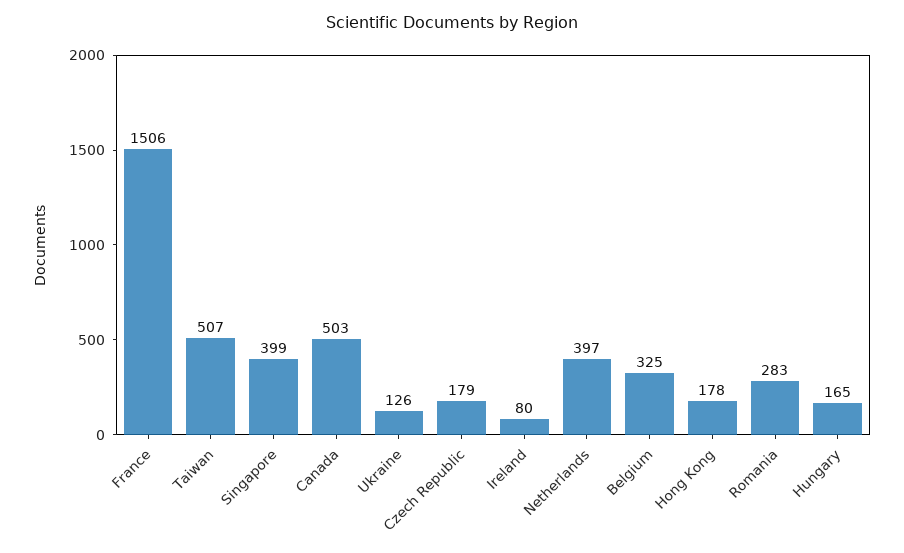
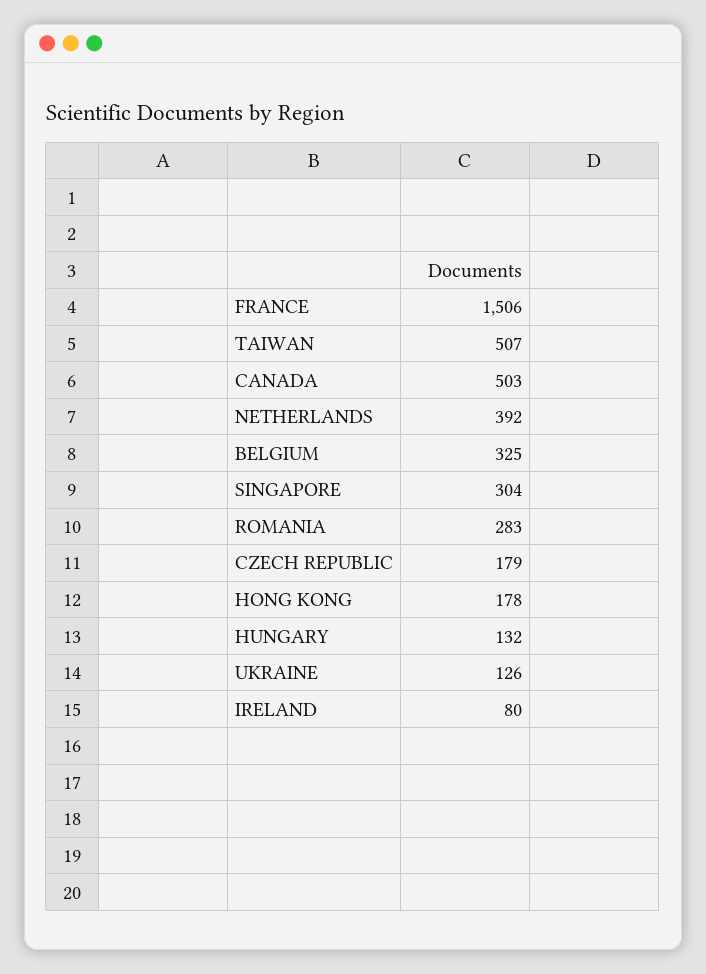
Singapore: 399 -> 304
Netherlands: 397 -> 392
Hungary: 165 -> 132

